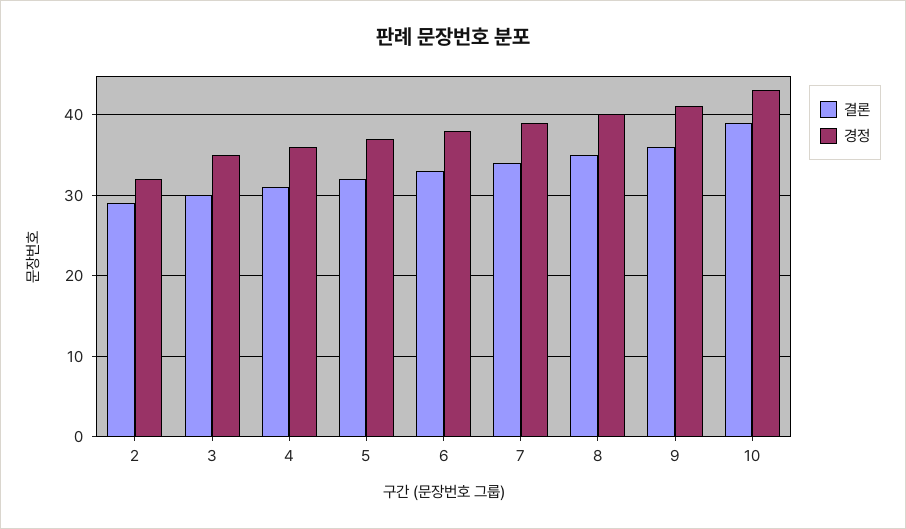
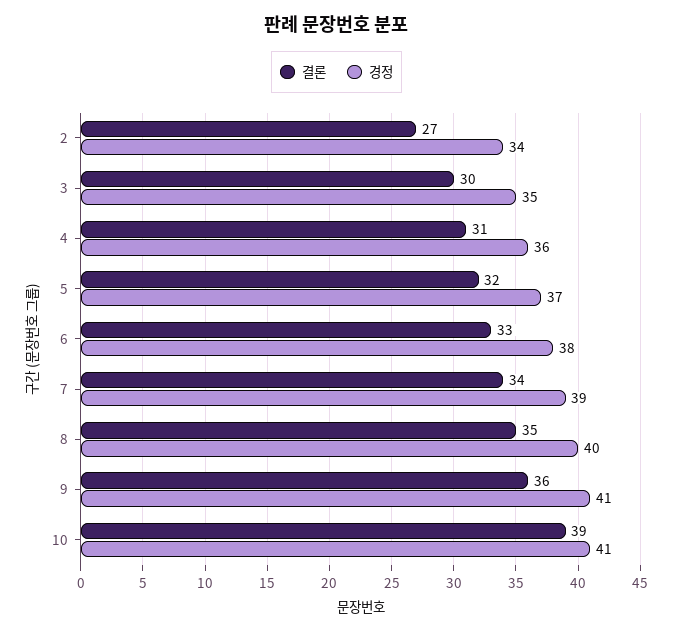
결론, 2: 29 -> 27
경정, 2: 32 -> 34
경정, 10: 43 -> 41

